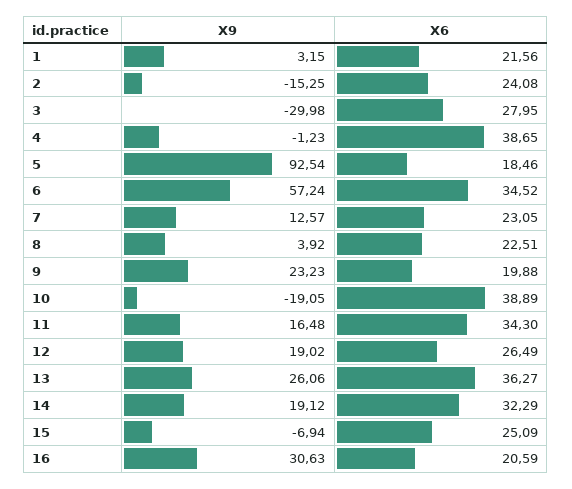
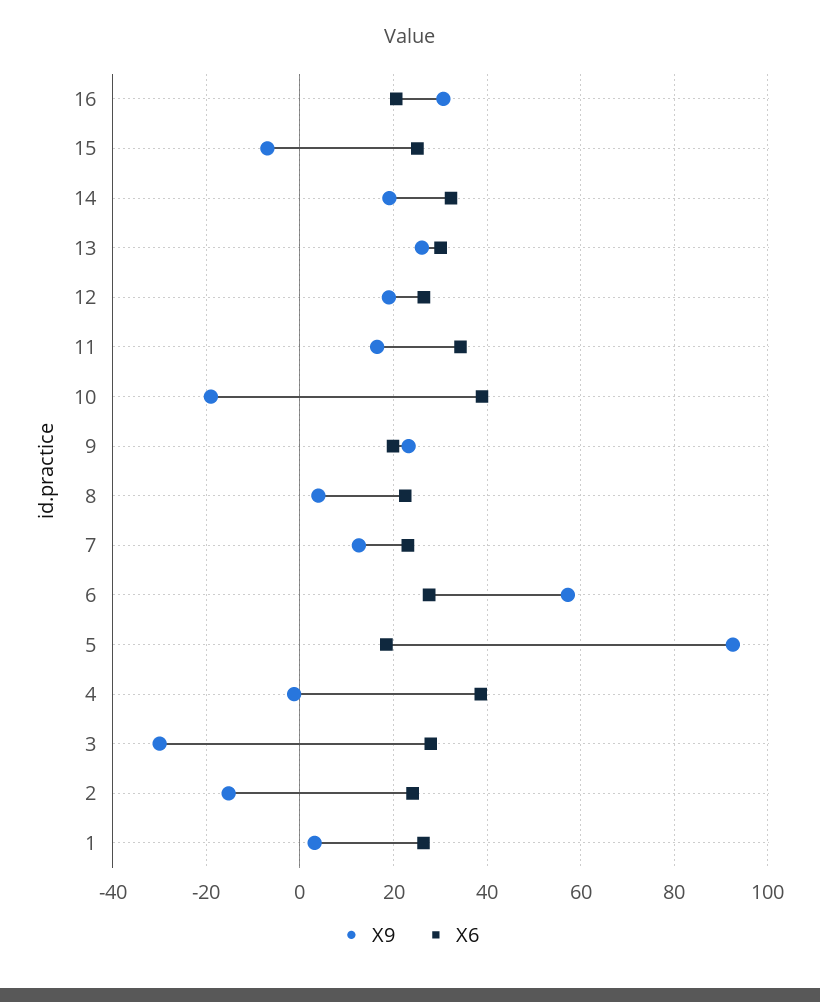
X6, 1: 21.56 -> 26
X6, 6: 34.52 -> 28
X6, 13: 36.27 -> 30

